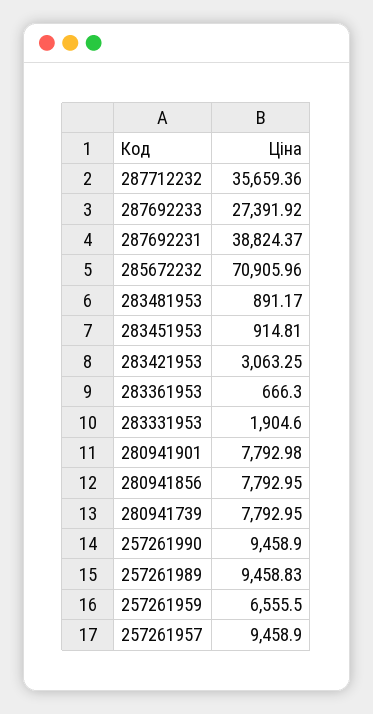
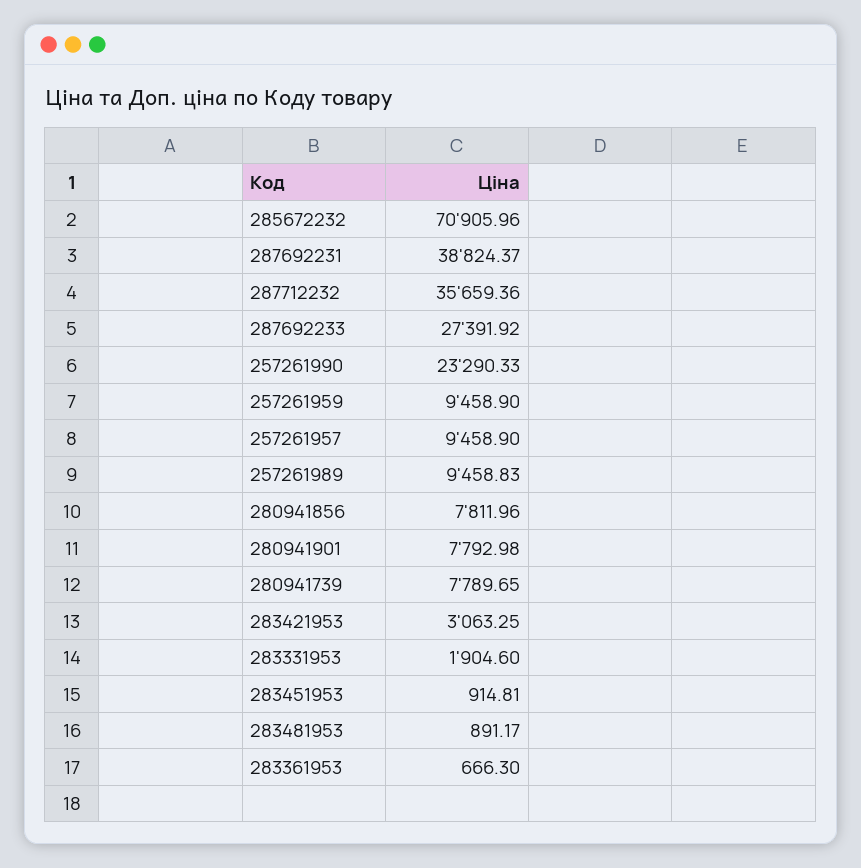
280941856: 7792.95 -> 7811.96
280941739: 7792.95 -> 7789.65
257261990: 9458.9 -> 23290.33
257261959: 6555.5 -> 9458.9

